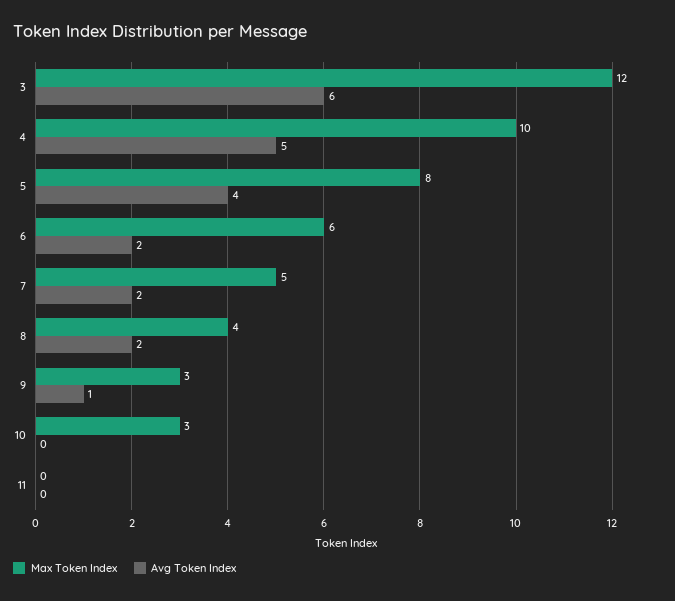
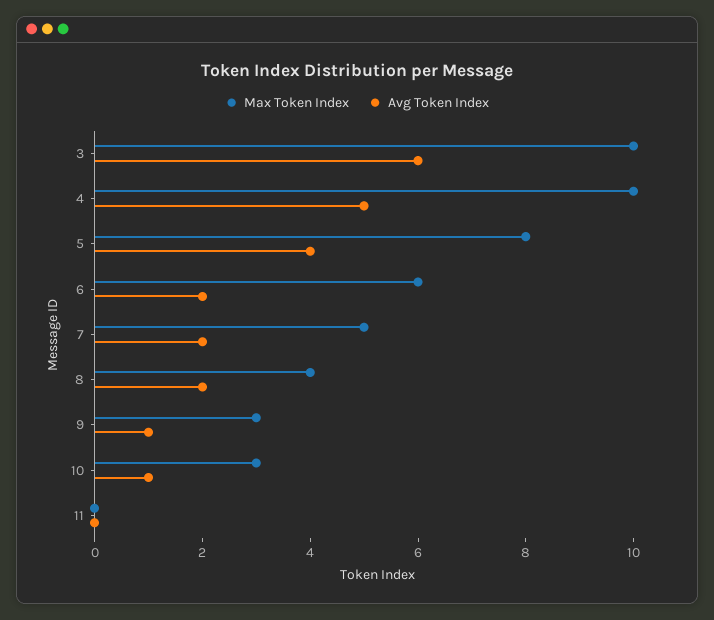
Max Token Index, 3: 12 -> 10
Avg Token Index, 10: 0 -> 1

